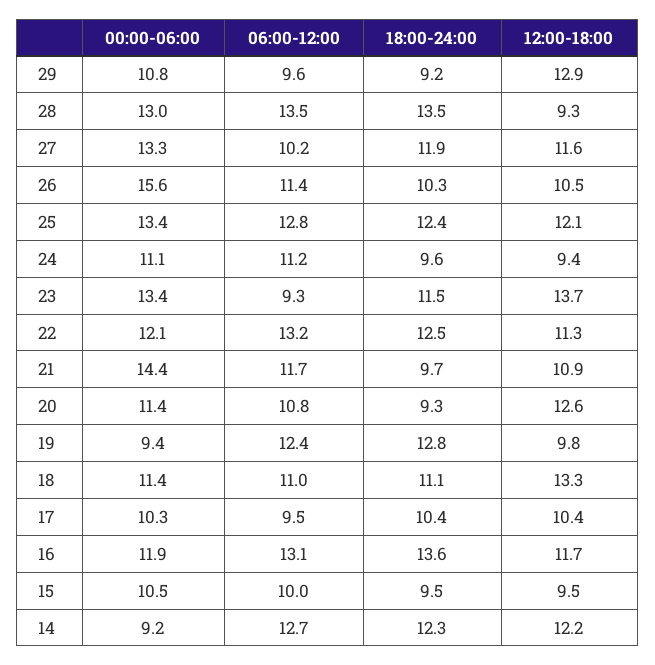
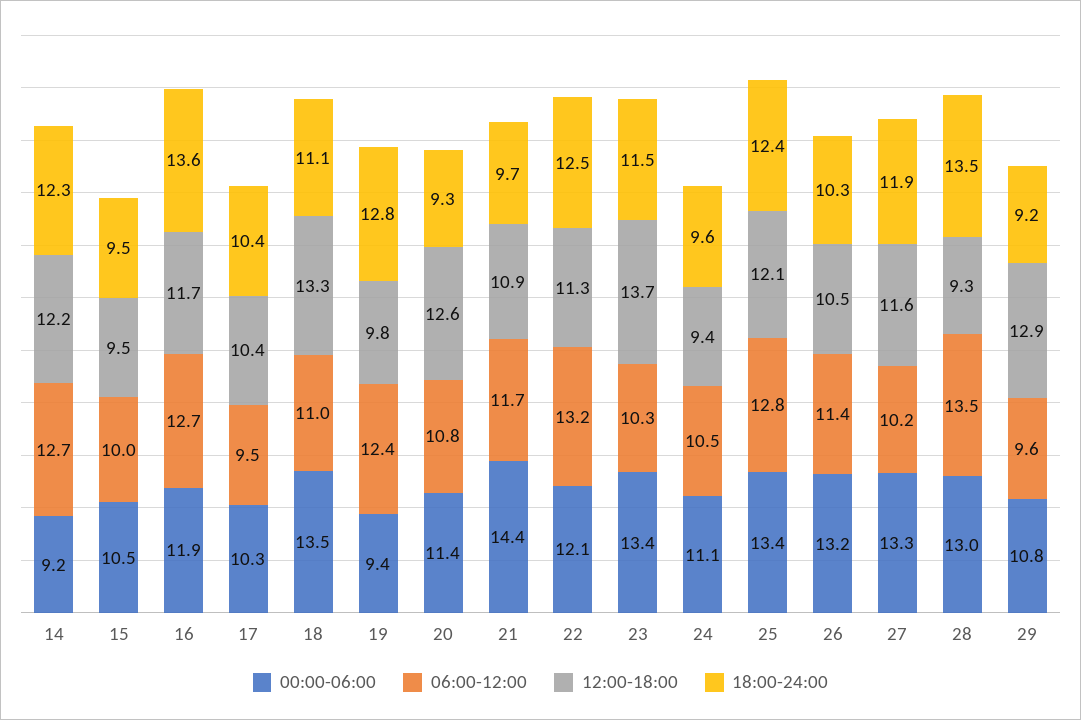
00:00-06:00, 26: 15.6 -> 13.2
06:00-12:00, 24: 11.2 -> 10.5
06:00-12:00, 23: 9.3 -> 10.3
00:00-06:00, 18: 11.4 -> 13.5
06:00-12:00, 16: 13.1 -> 12.7

